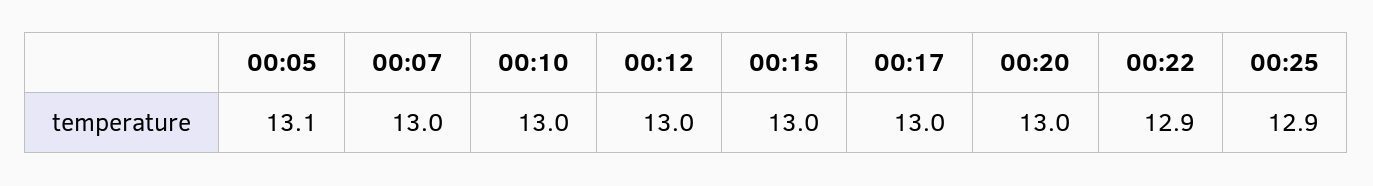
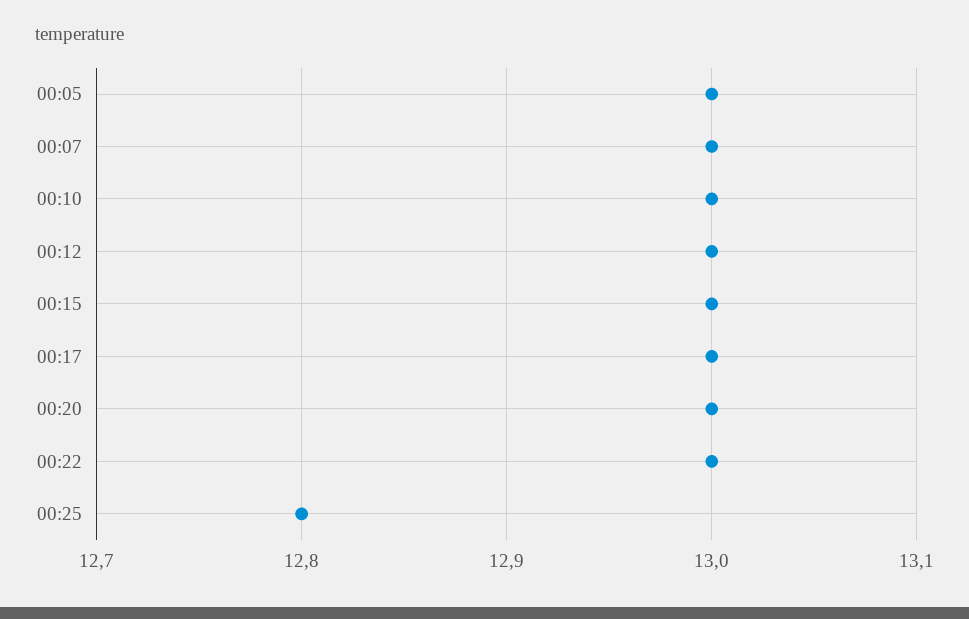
00:05: 13.1 -> 13
00:22: 12.9 -> 13
00:25: 12.9 -> 12.8

